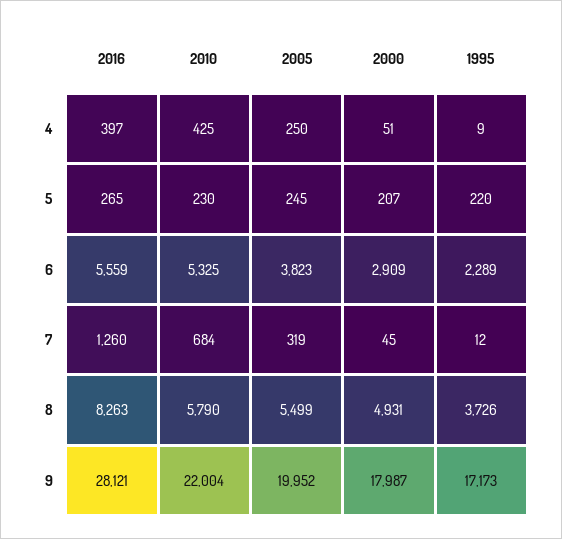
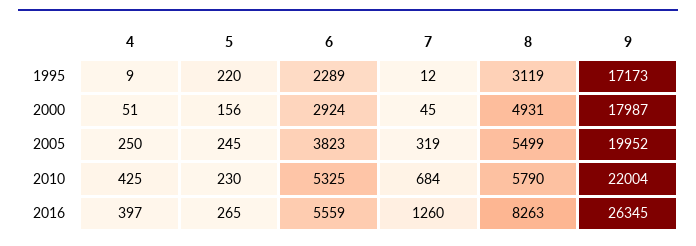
2000, 5: 207 -> 156
2000, 6: 2909 -> 2924
1995, 8: 3726 -> 3119
2016, 9: 28121 -> 26345

